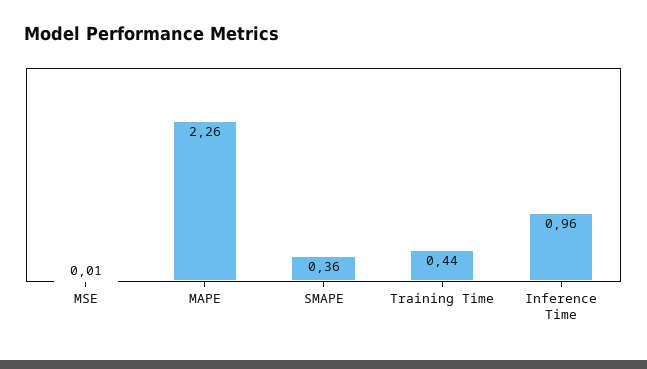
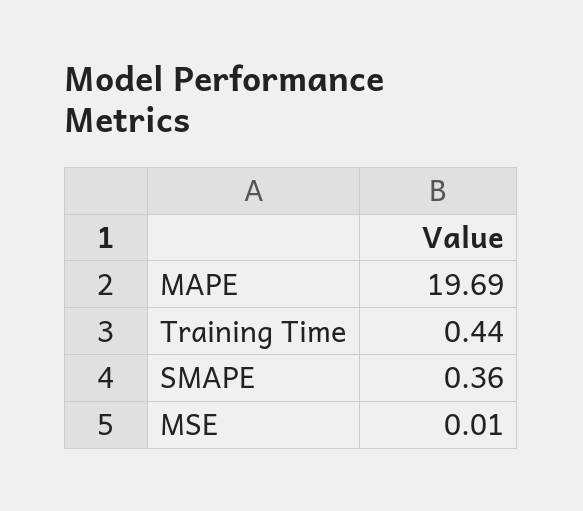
MAPE: 2.26 -> 19.69
Inference Time: 0.96 -> none

